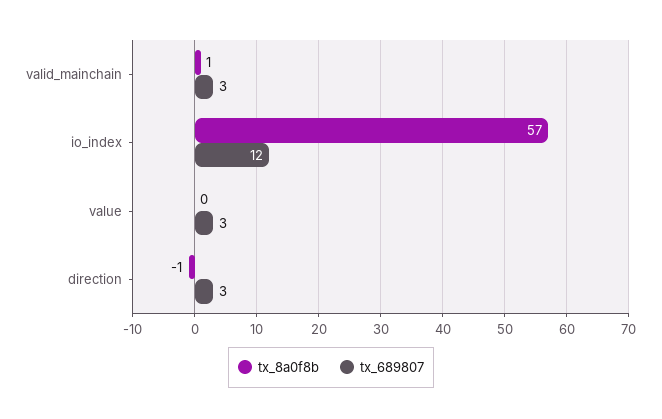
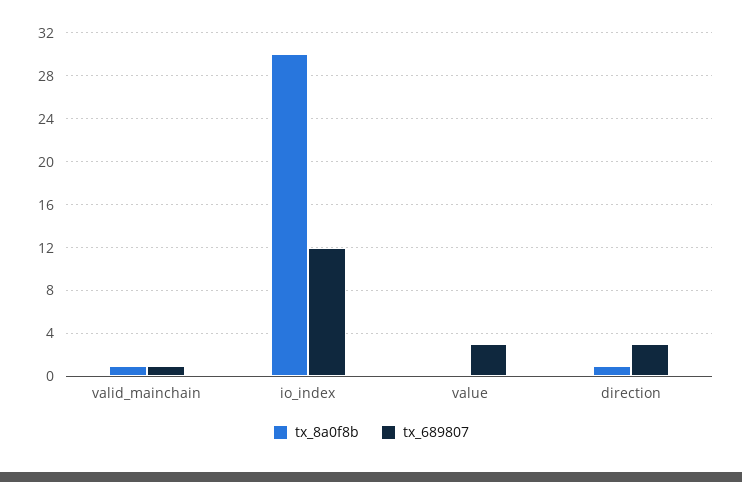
tx_689807, valid_mainchain: 3 -> 1
tx_8a0f8b, io_index: 57 -> 30
tx_8a0f8b, direction: -1 -> 1

